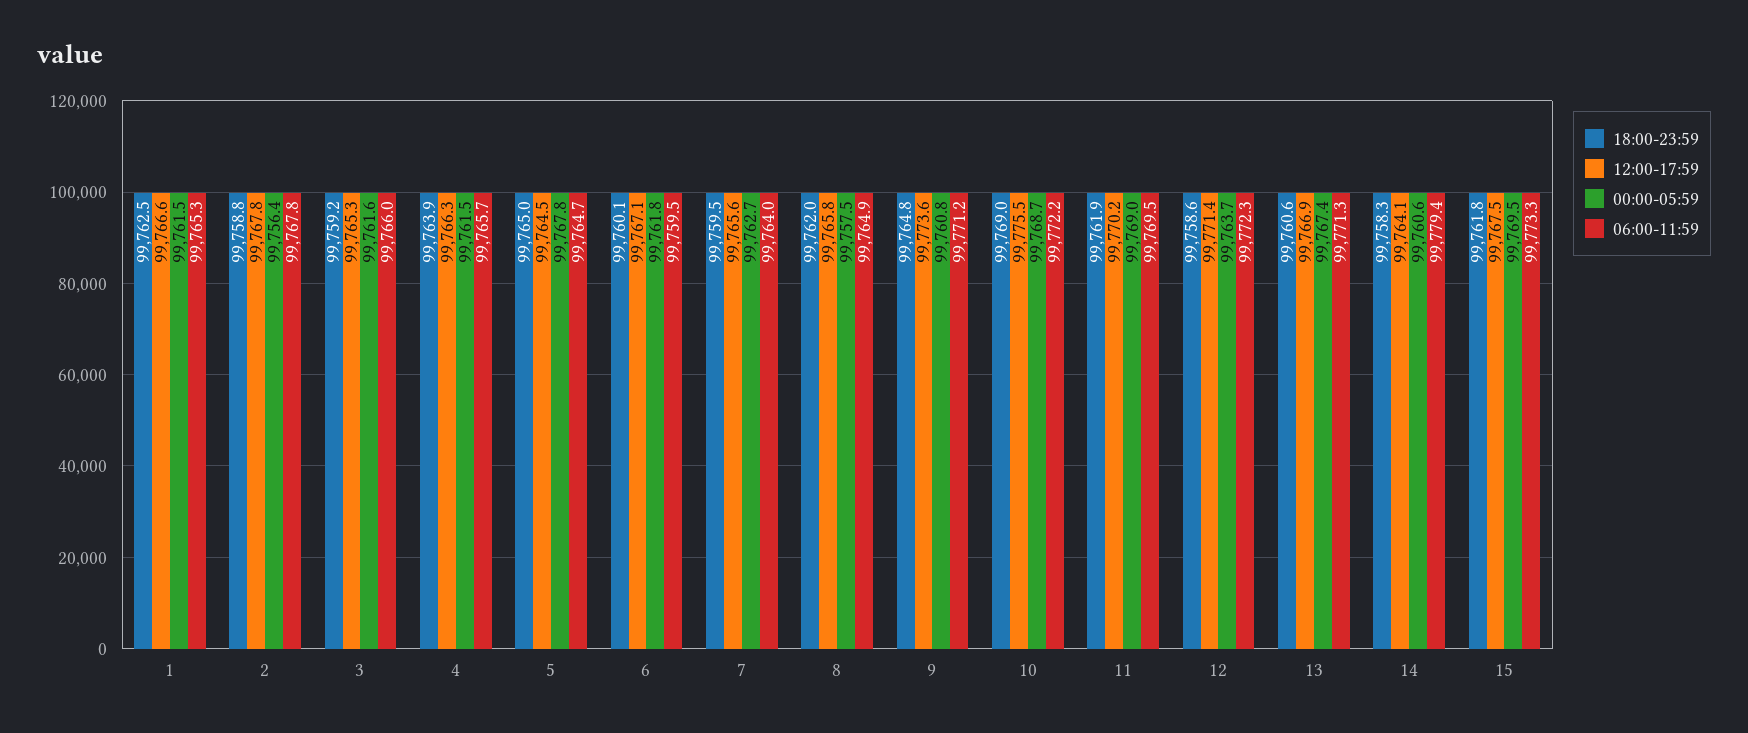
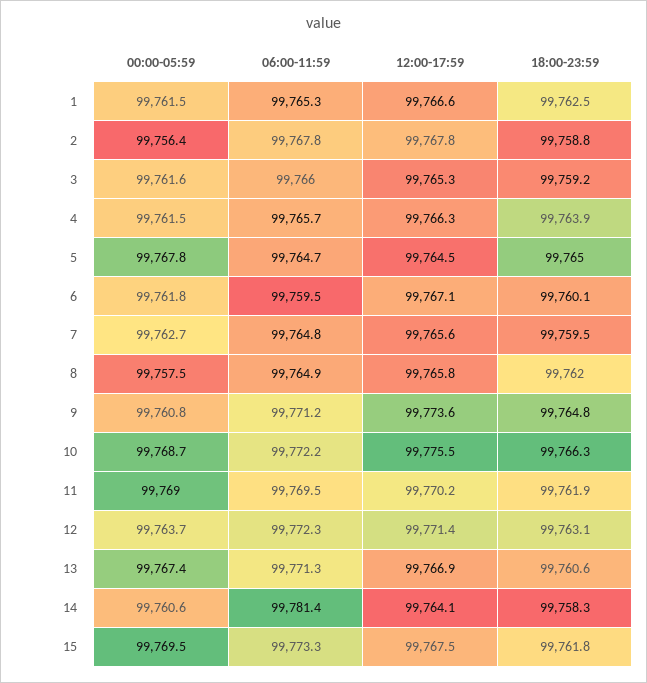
06:00-11:59, 7: 99764 -> 99764.8
18:00-23:59, 10: 99769 -> 99766.3
18:00-23:59, 12: 99758.6 -> 99763.1
06:00-11:59, 14: 99779.4 -> 99781.4

